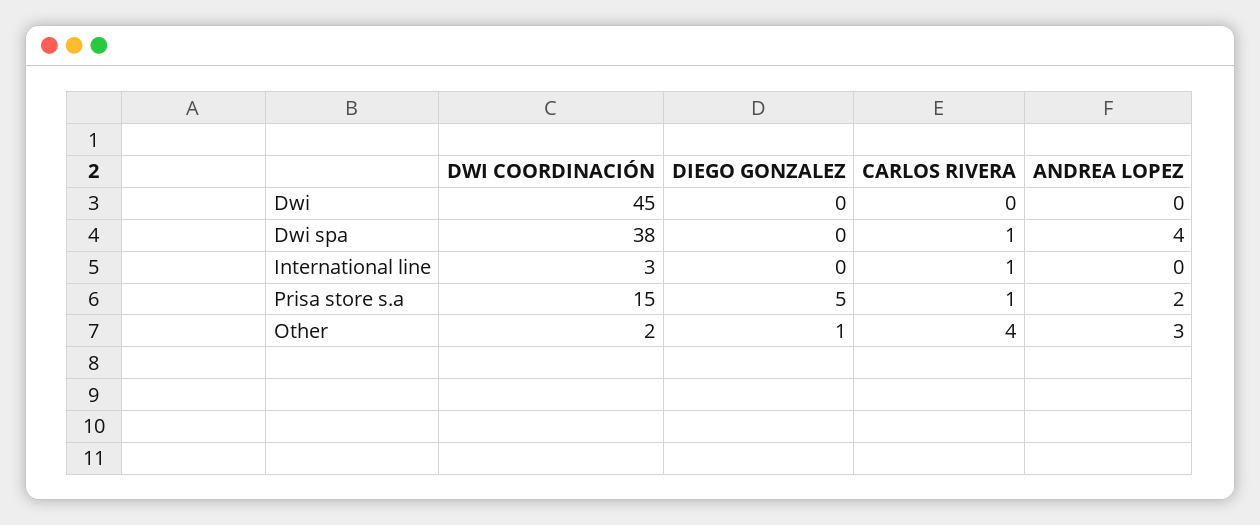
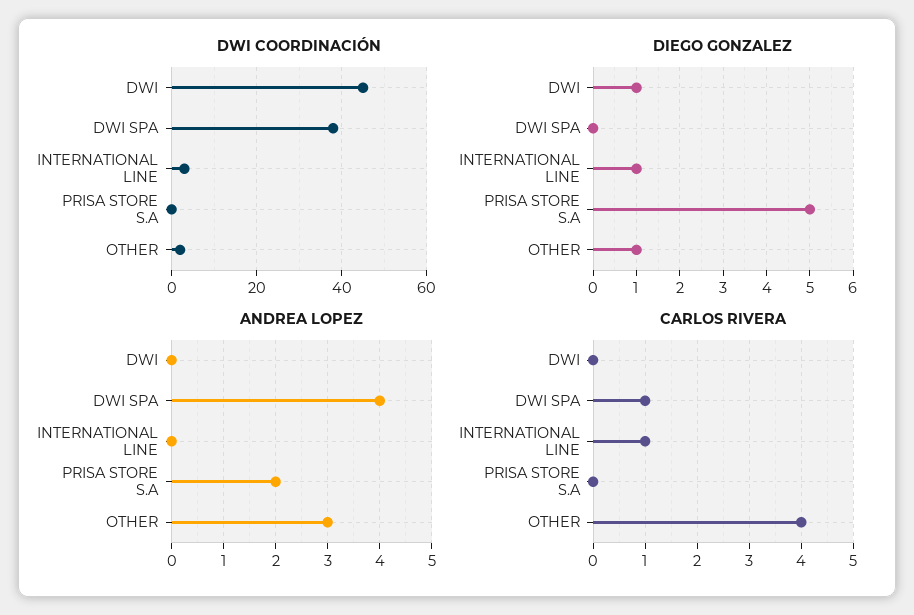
DIEGO GONZALEZ, Dwi: 0 -> 1
DIEGO GONZALEZ, International line: 0 -> 1
DWI COORDINACIÓN, Prisa store s.a: 15 -> 0
CARLOS RIVERA, Prisa store s.a: 1 -> 0

